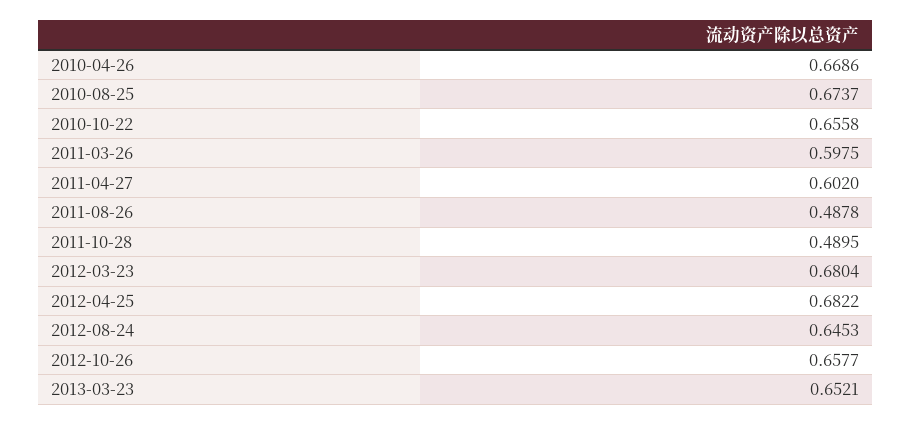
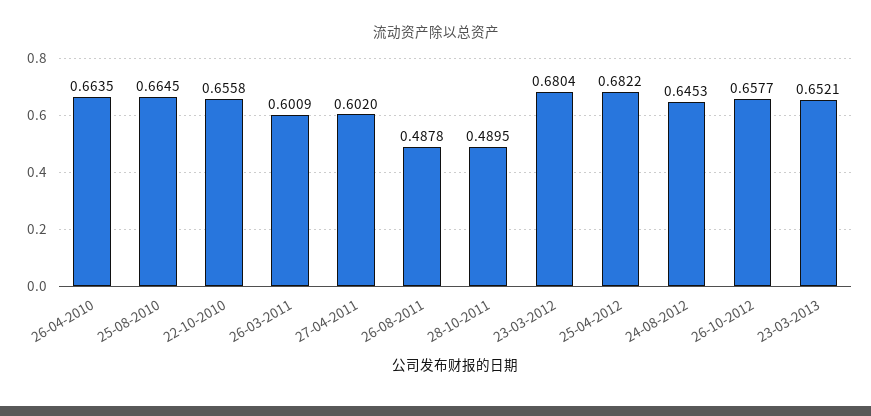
2010-04-26: 0.6686 -> 0.6635
2010-08-25: 0.6737 -> 0.6645
2011-03-26: 0.5975 -> 0.6009

